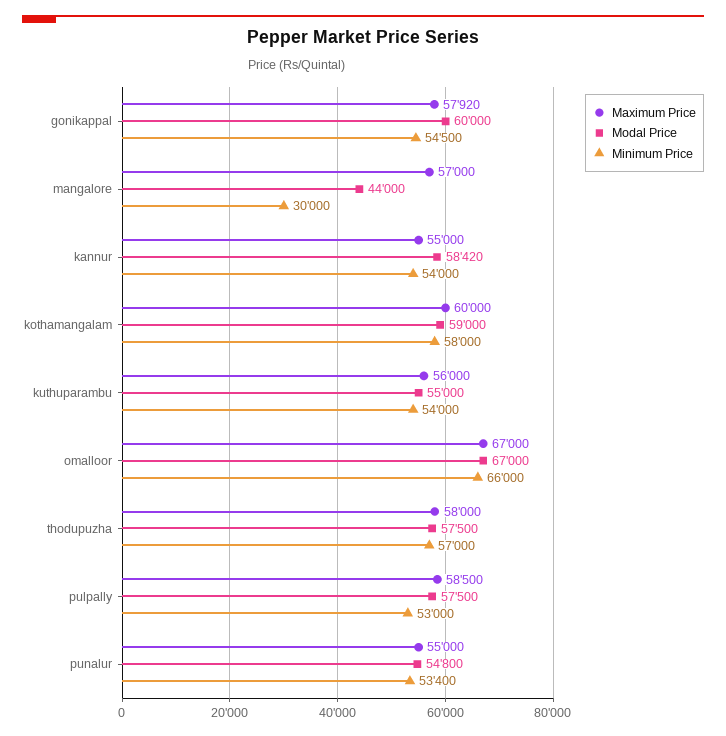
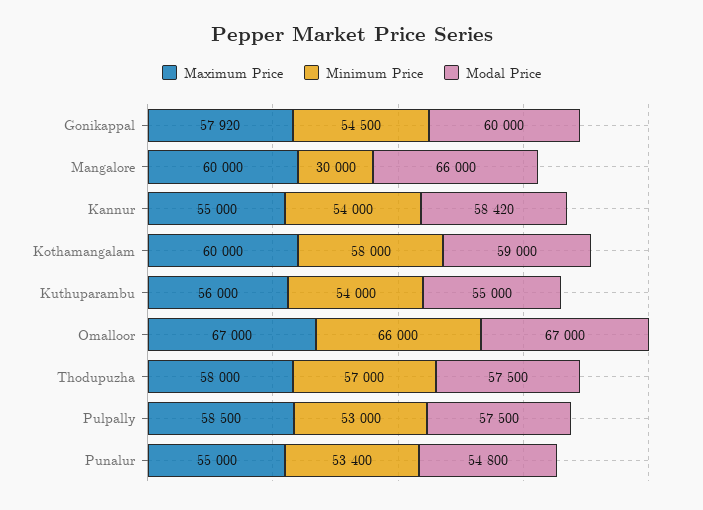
Maximum Price, mangalore: 57000 -> 60000
Modal Price, mangalore: 44000 -> 66000

